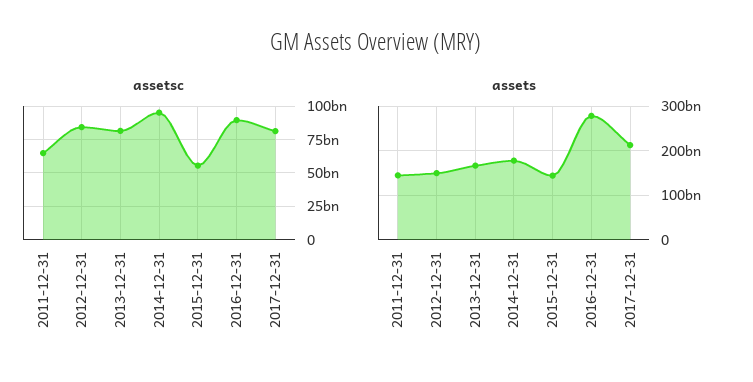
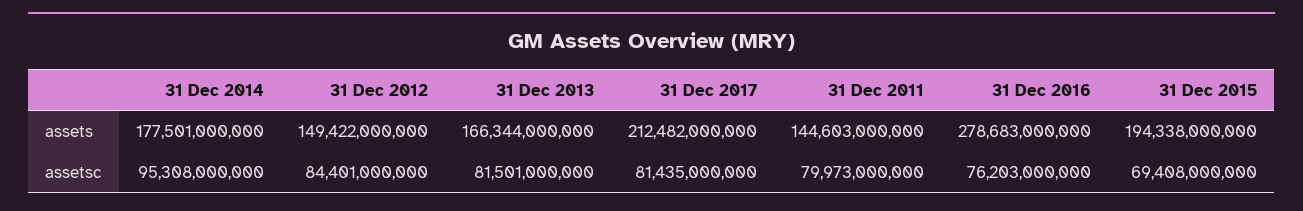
assetsc, 2011-12-31: 65000000000 -> 79973000000
assetsc, 2015-12-31: 55000000000 -> 69408000000
assetsc, 2016-12-31: 90000000000 -> 76203000000
assets, 2015-12-31: 140000000000 -> 194338000000

